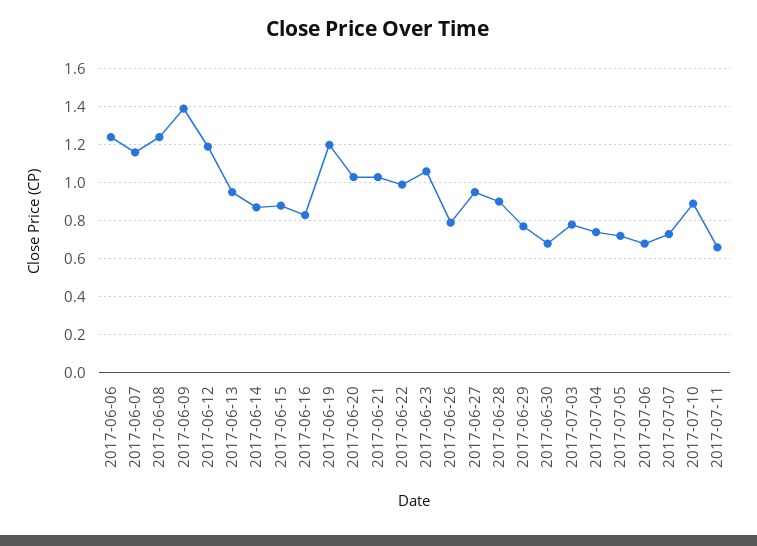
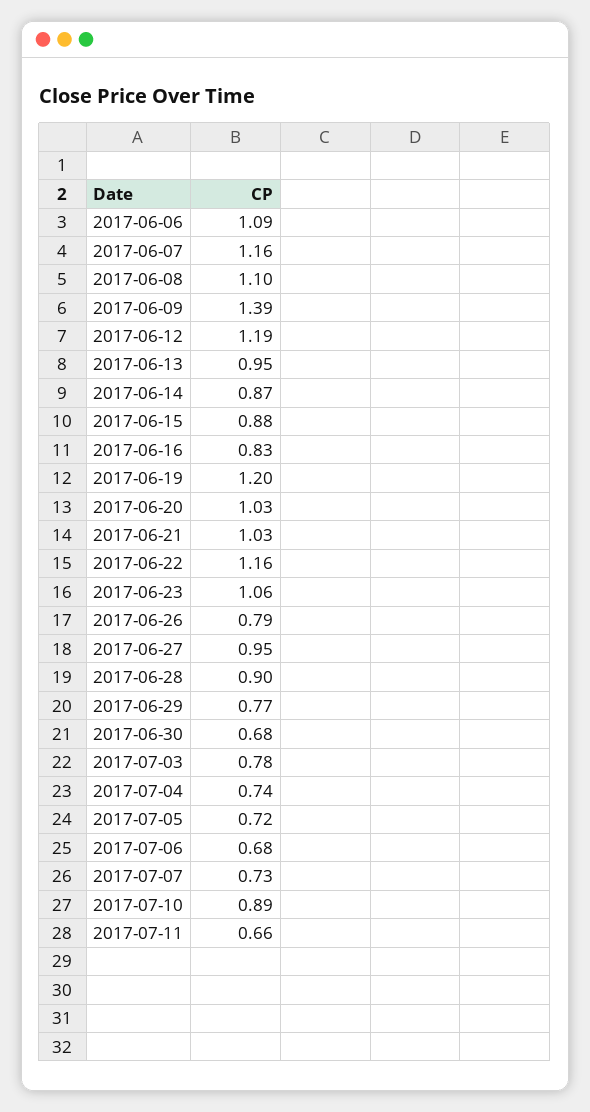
2017-06-06: 1.25 -> 1.09
2017-06-08: 1.25 -> 1.1
2017-06-22: 1 -> 1.16

